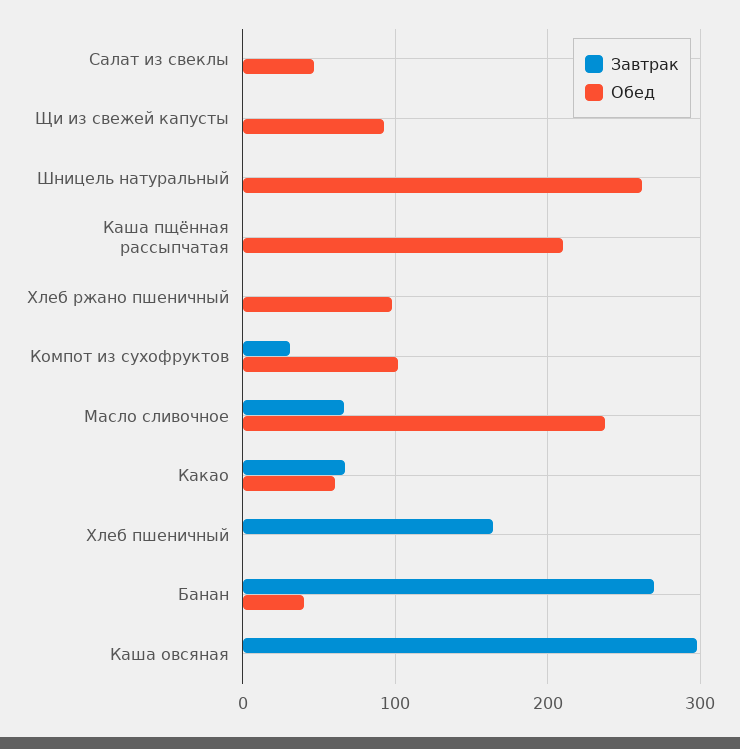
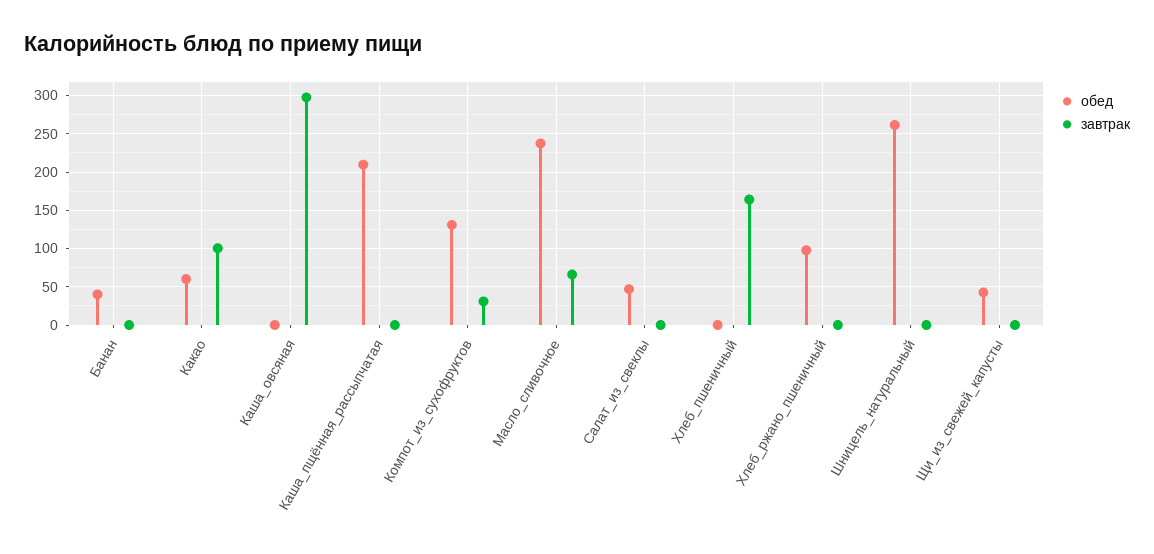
Обед, Щи из свежей капусты: 90 -> 40
Обед, Компот из сухофруктов: 100 -> 130
Завтрак, Какао: 70 -> 100
Завтрак, Банан: 270 -> 0

